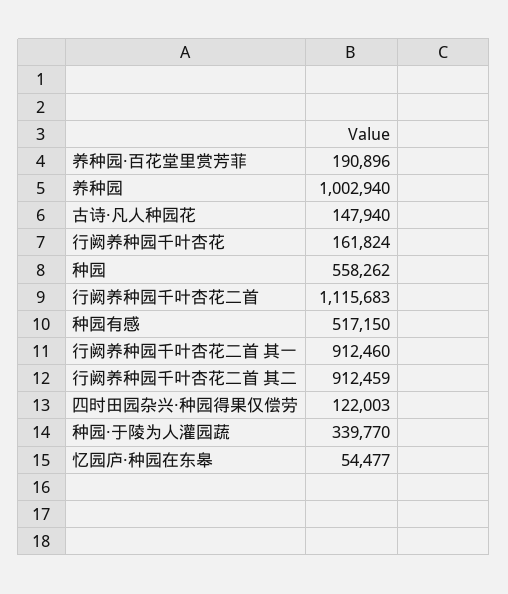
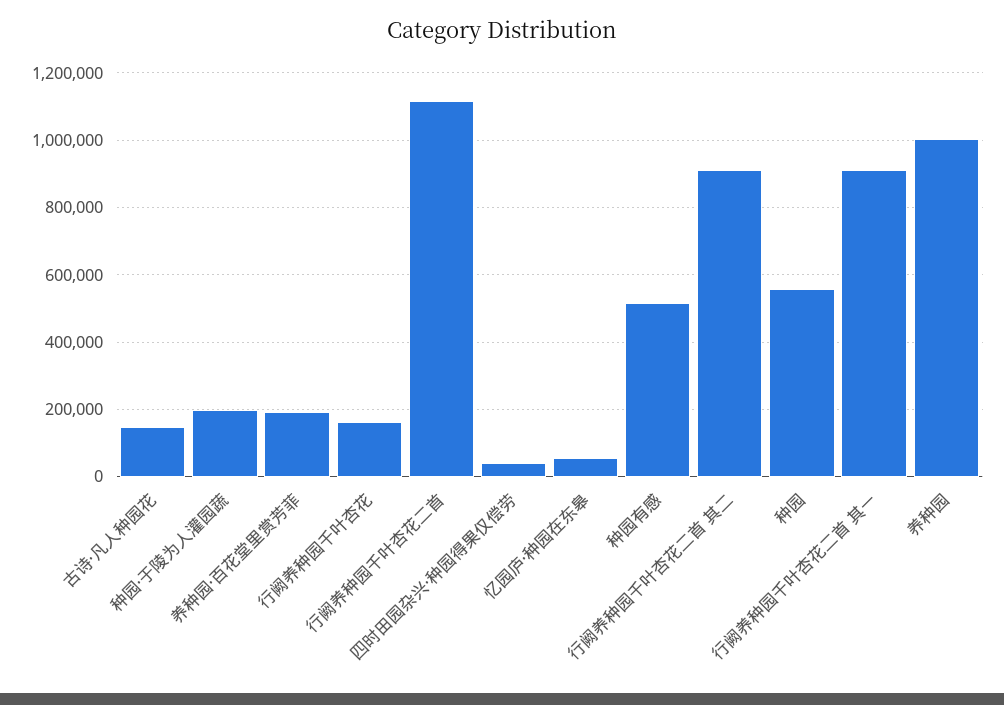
四时田园杂兴·种园得果仅偿劳: 122003 -> 40000
种园·于陵为人灌园蔬: 339770 -> 200000

